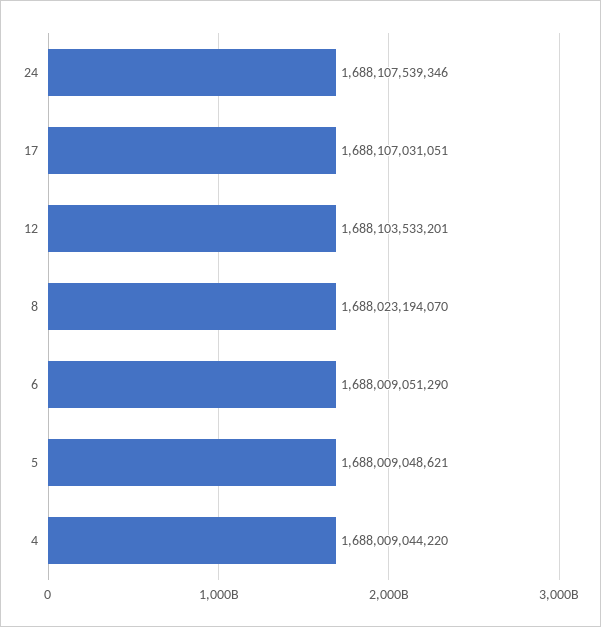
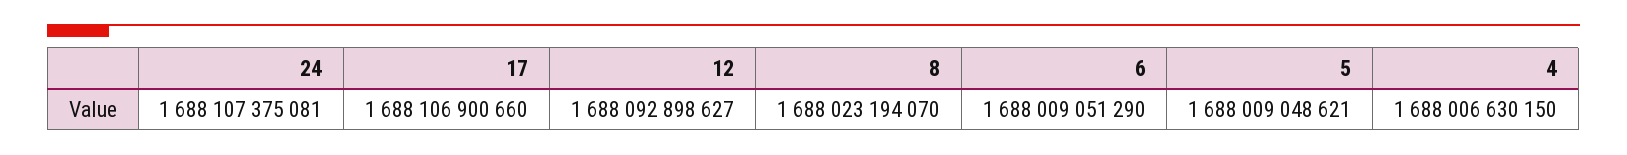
24: 1688107539346 -> 1688107375081
17: 1688107031051 -> 1688106900660
12: 1688103533201 -> 1688092898627
4: 1688009044220 -> 1688006630150

